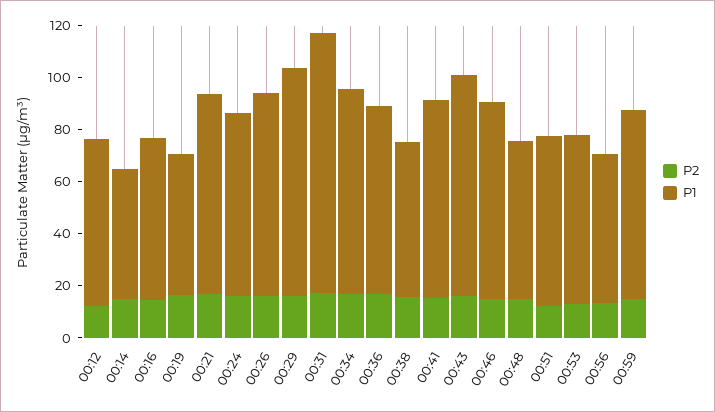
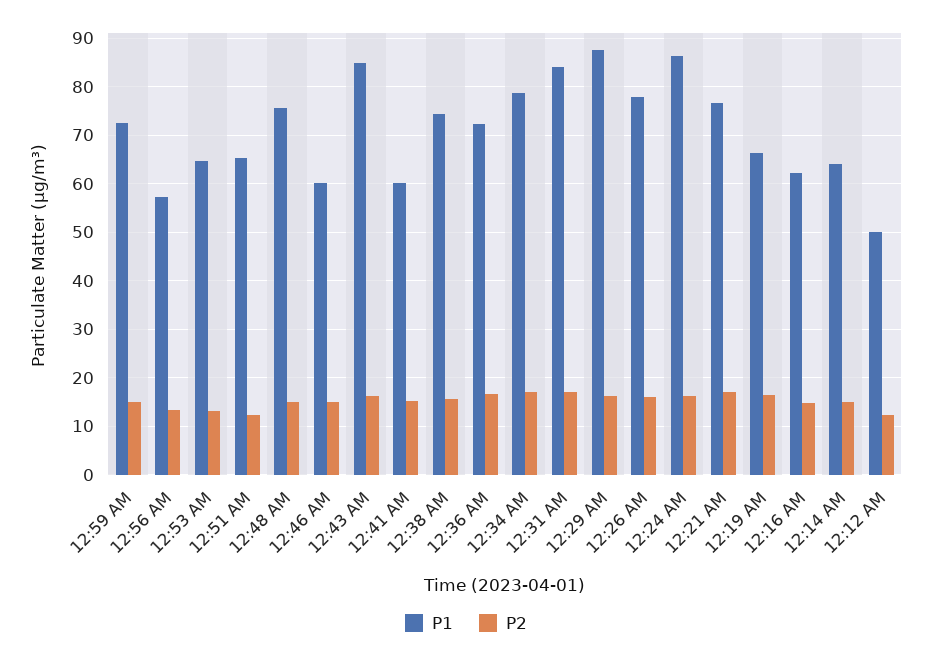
P1, 00:12: 65 -> 50
P1, 00:14: 50 -> 64
P1, 00:19: 55 -> 66
P1, 00:24: 70 -> 86
P1, 00:31: 100 -> 84
P1, 00:38: 60 -> 74
P1, 00:41: 75 -> 60
P1, 00:46: 75 -> 60
P1, 00:48: 60 -> 76

